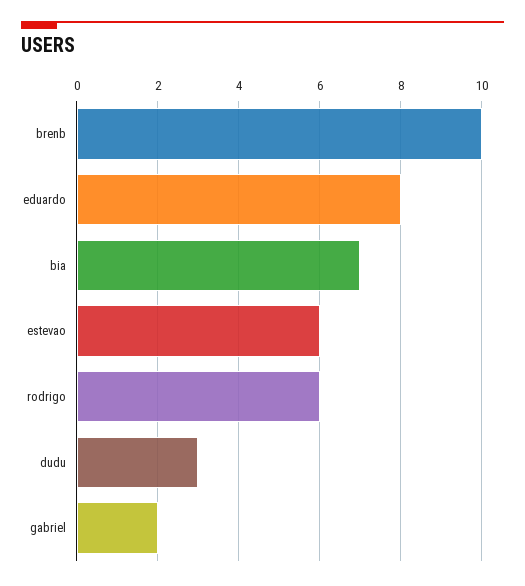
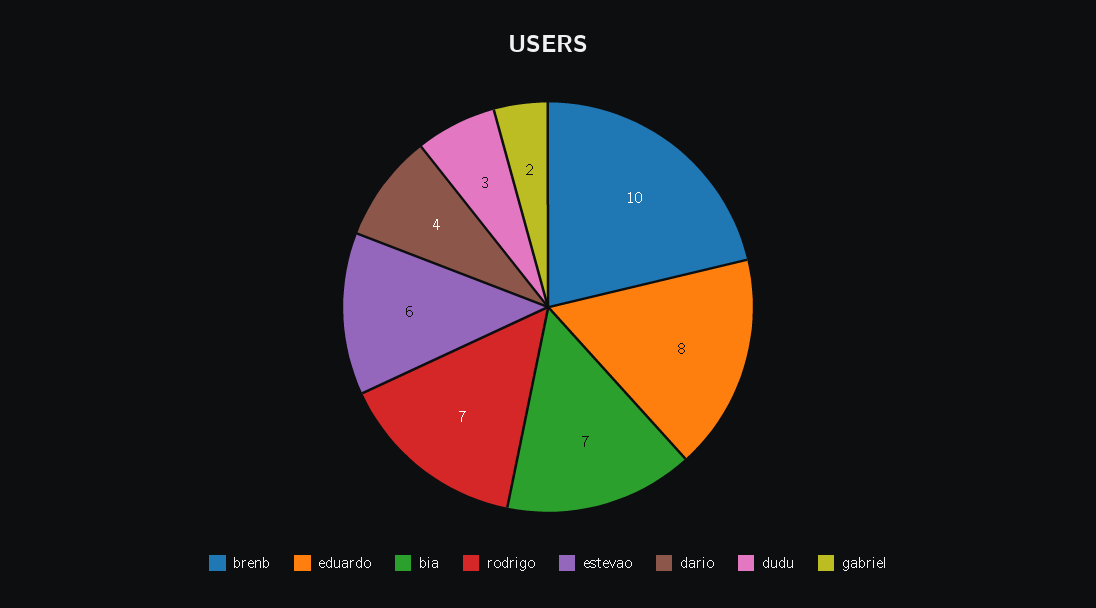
rodrigo: 6 -> 7
dario: none -> 4

